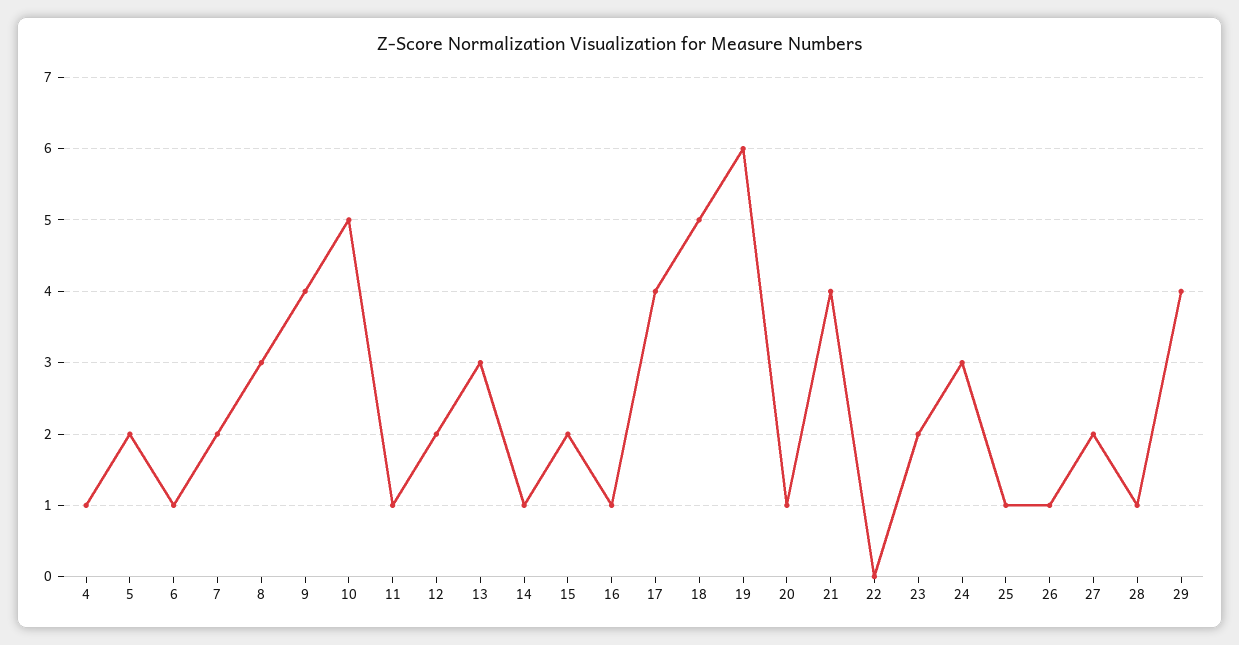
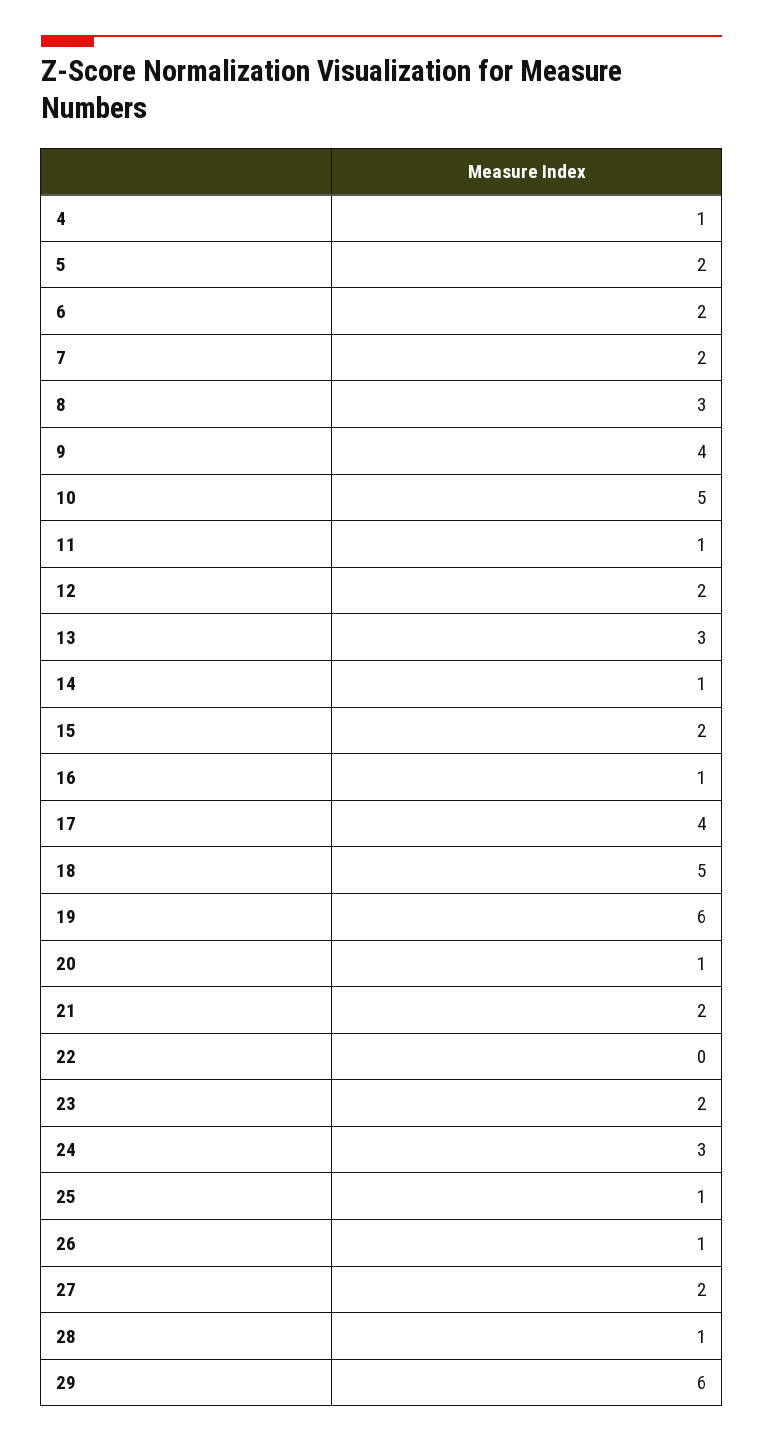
6: 1 -> 2
21: 4 -> 2
29: 4 -> 6

